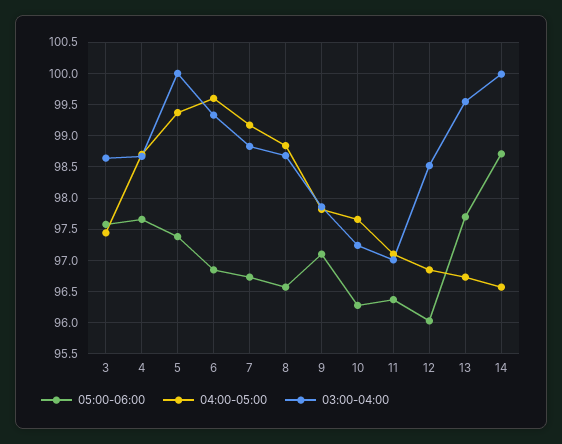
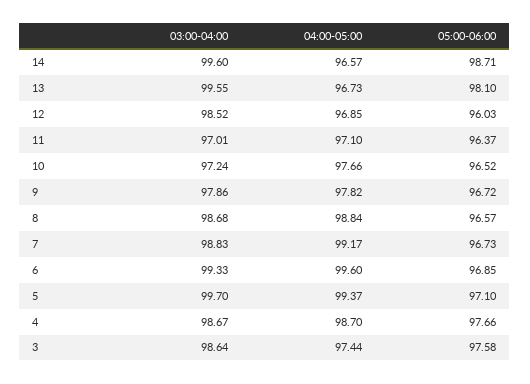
05:00-06:00, 5: 97.4 -> 97.1
03:00-04:00, 5: 100 -> 99.7
05:00-06:00, 9: 97.1 -> 96.72
05:00-06:00, 10: 96.3 -> 96.52
05:00-06:00, 13: 97.7 -> 98.1
03:00-04:00, 14: 100 -> 99.6

